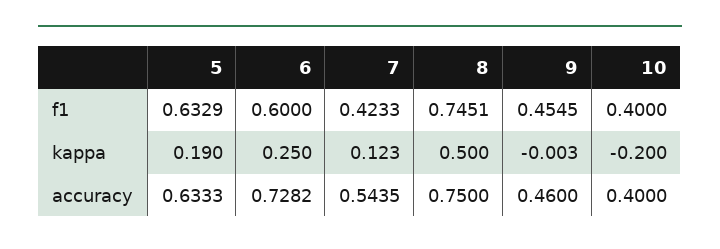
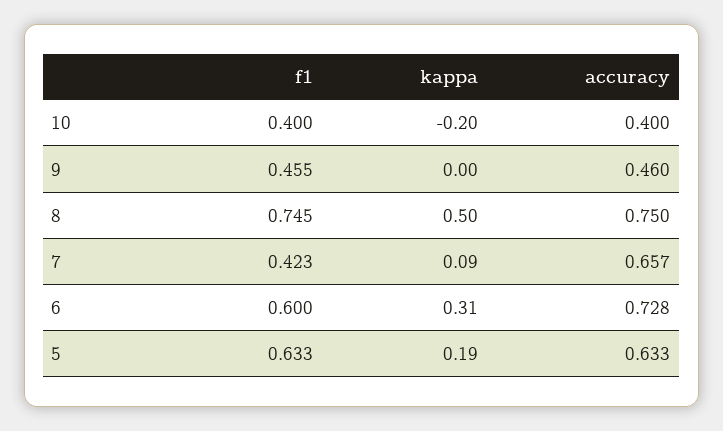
6, kappa: 0.25 -> 0.31
7, kappa: 0.123 -> 0.09
7, accuracy: 0.5435 -> 0.657

